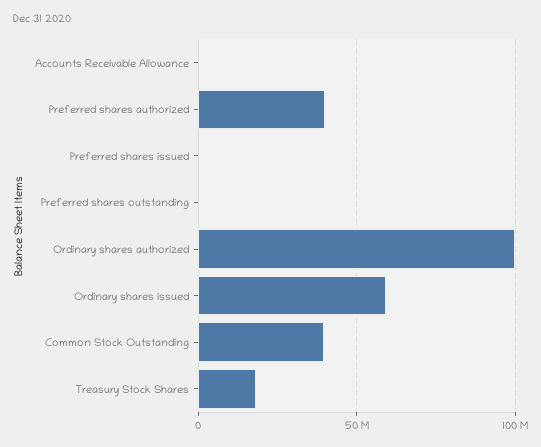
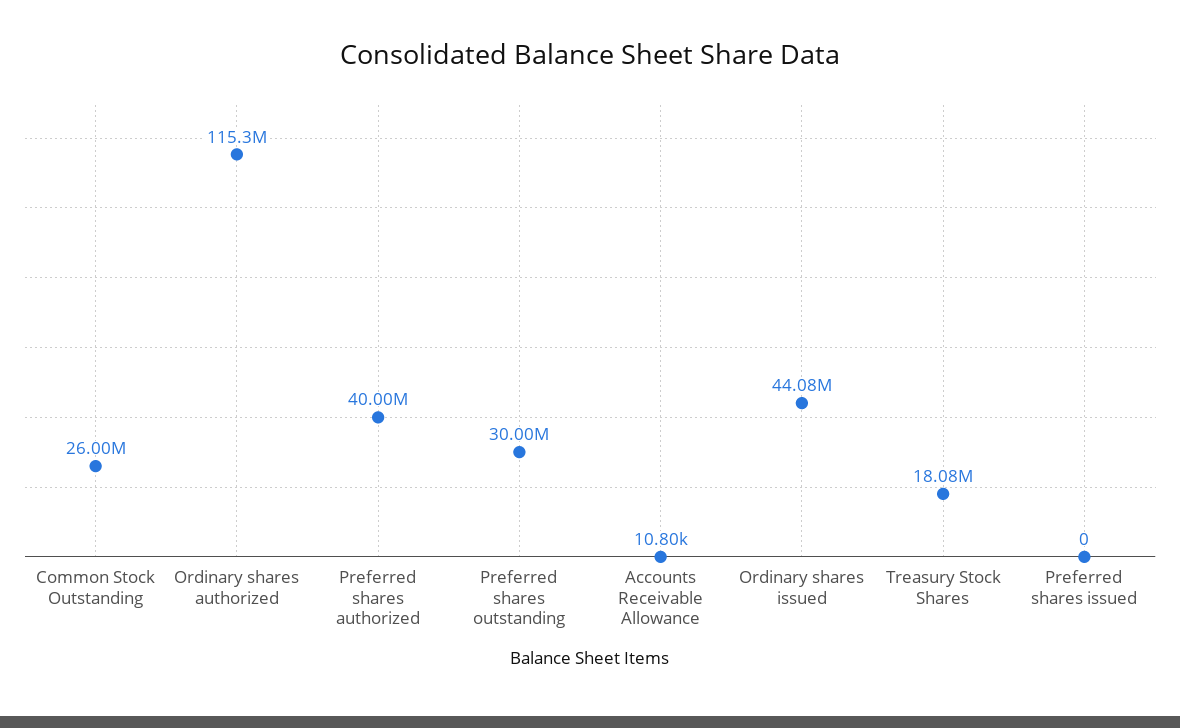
Preferred shares outstanding: 0 -> 30000000
Ordinary shares authorized: 100000000 -> 115300000
Ordinary shares issued: 60000000 -> 44080000
Common Stock Outstanding: 40000000 -> 26000000

